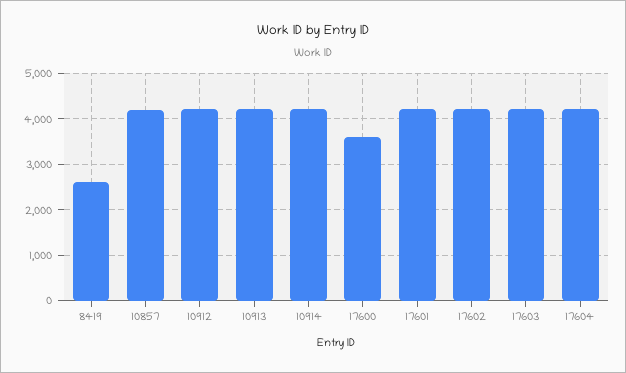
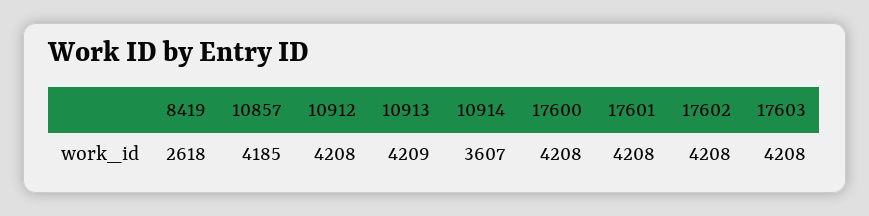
10914: 4200 -> 3607
17600: 3600 -> 4208
17604: 4200 -> none

